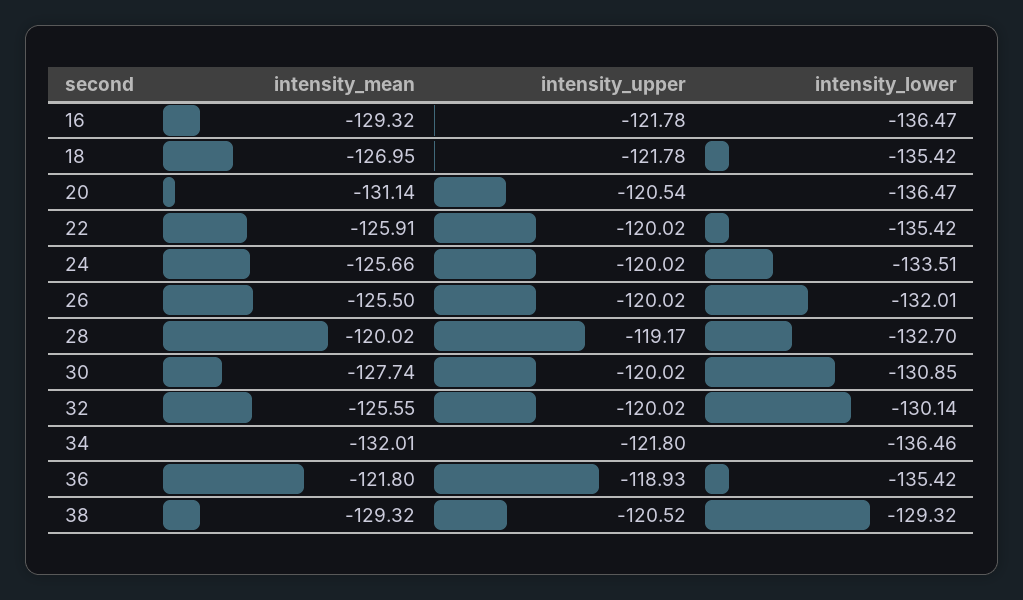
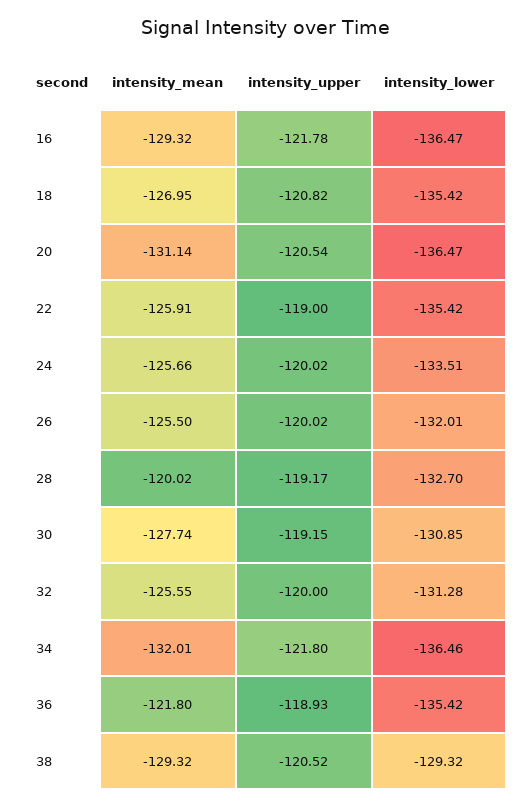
intensity_upper, 18: -121.78 -> -120.82
intensity_upper, 22: -120.02 -> -119
intensity_upper, 30: -120.02 -> -119.15
intensity_upper, 32: -120.02 -> -120
intensity_lower, 32: -130.14 -> -131.28

